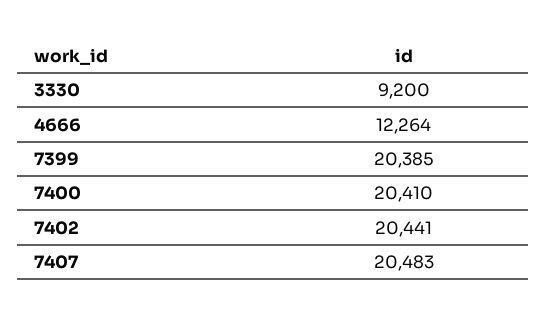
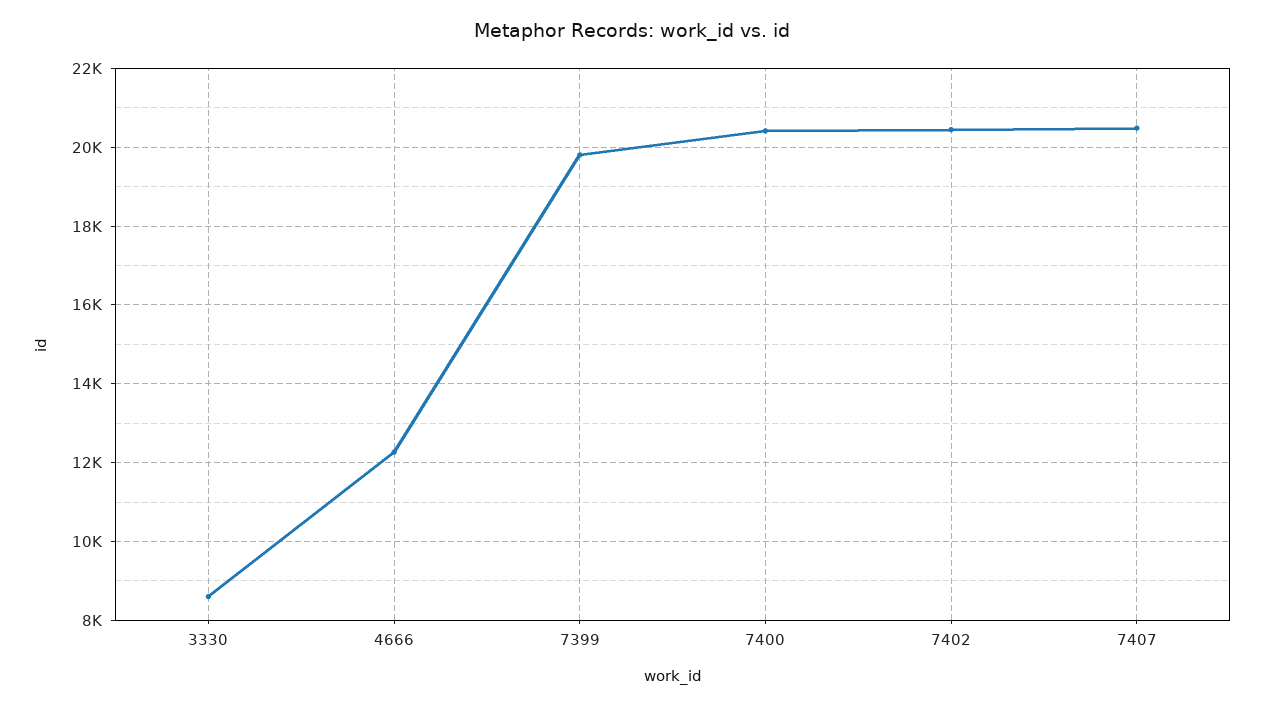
3330: 9200 -> 8600
7399: 20385 -> 19800

